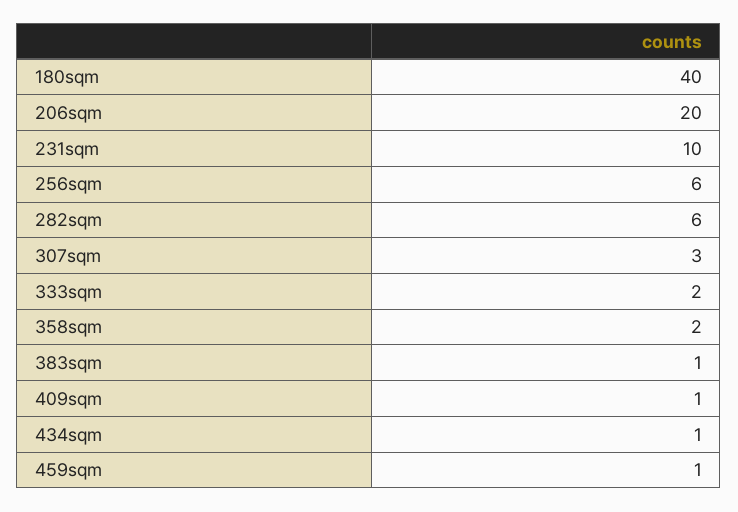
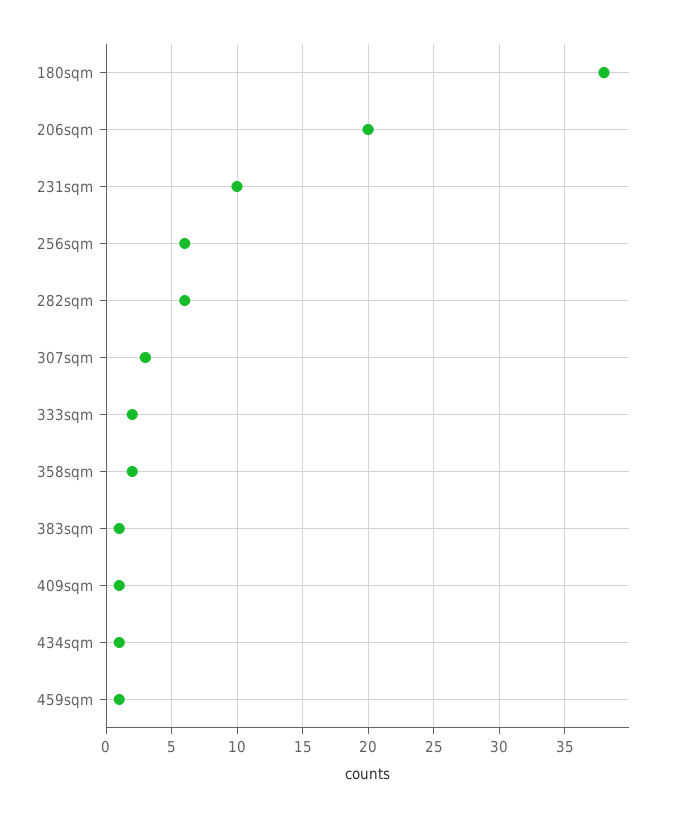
180sqm: 40 -> 38

